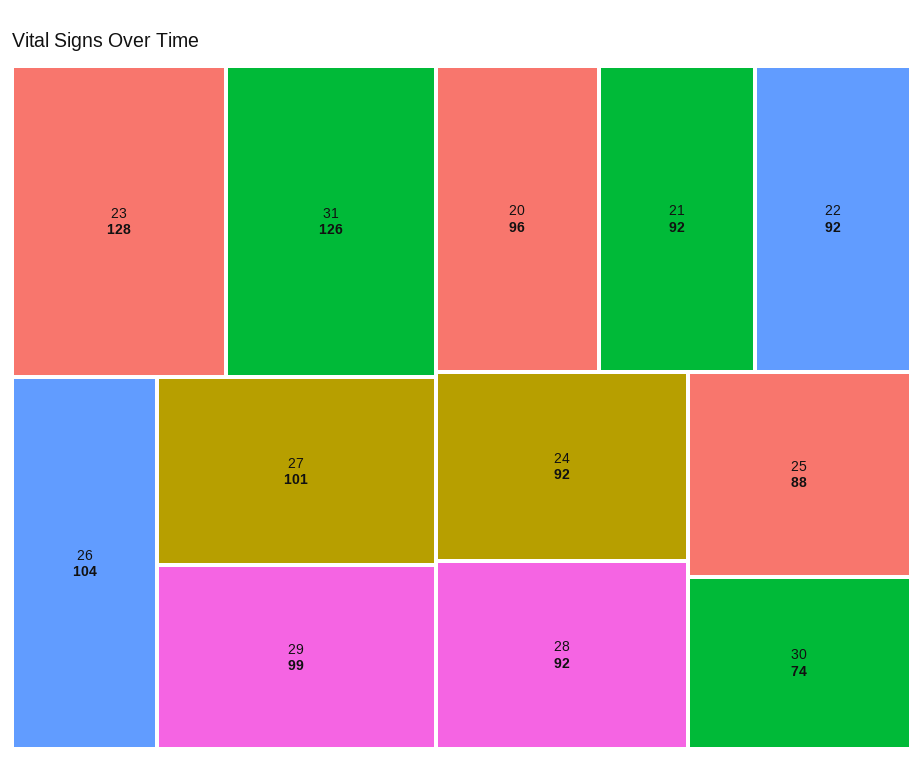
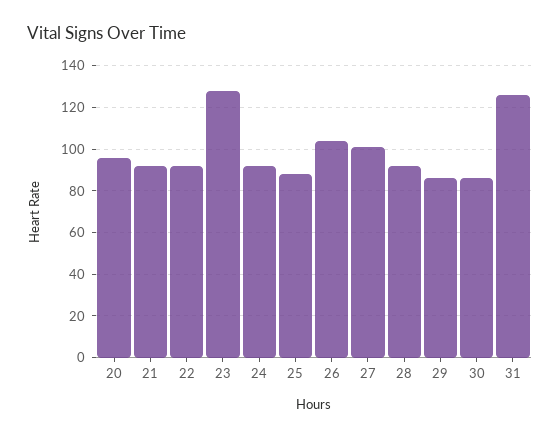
29: 99 -> 85
30: 74 -> 85

